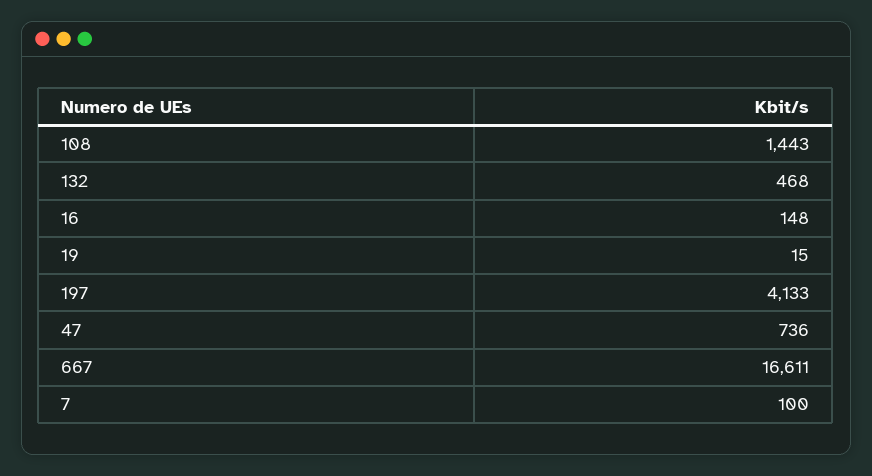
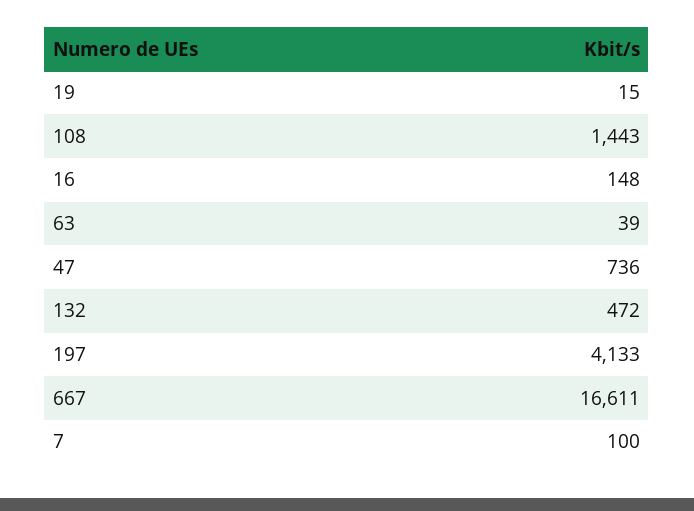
132: 468 -> 472
63: none -> 39

